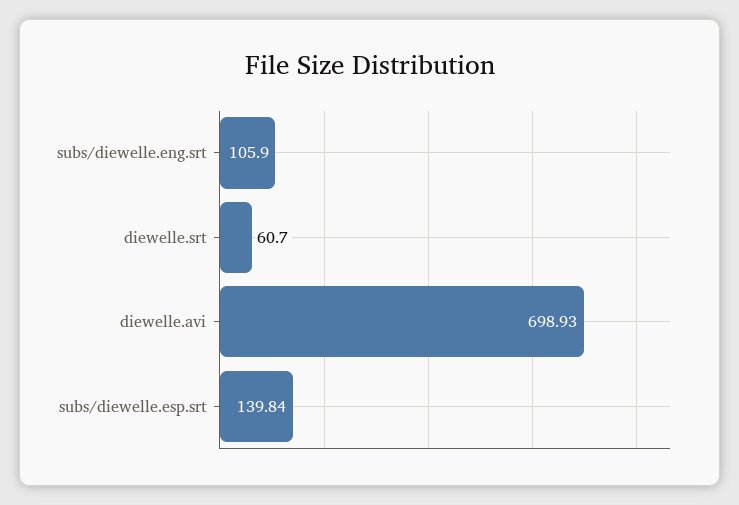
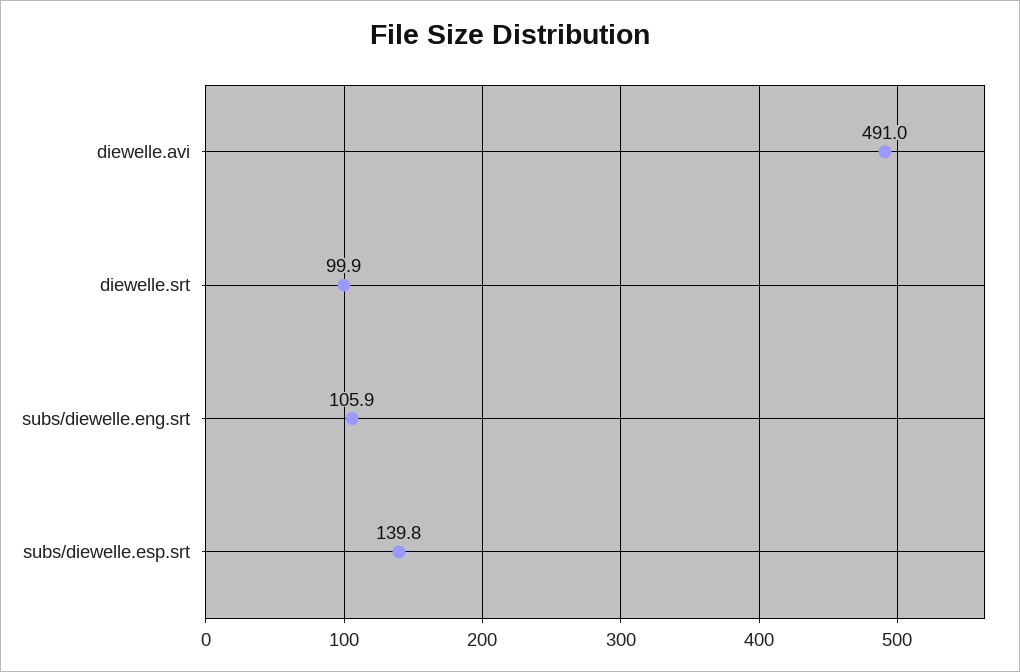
diewelle.srt: 60.7 -> 99.9
diewelle.avi: 698.93 -> 491

